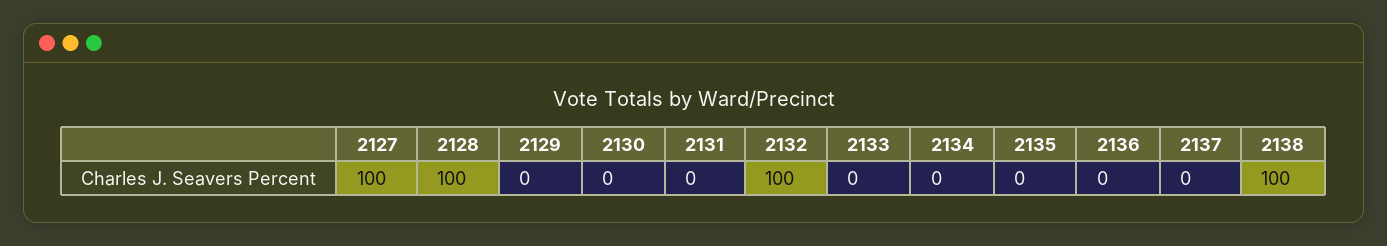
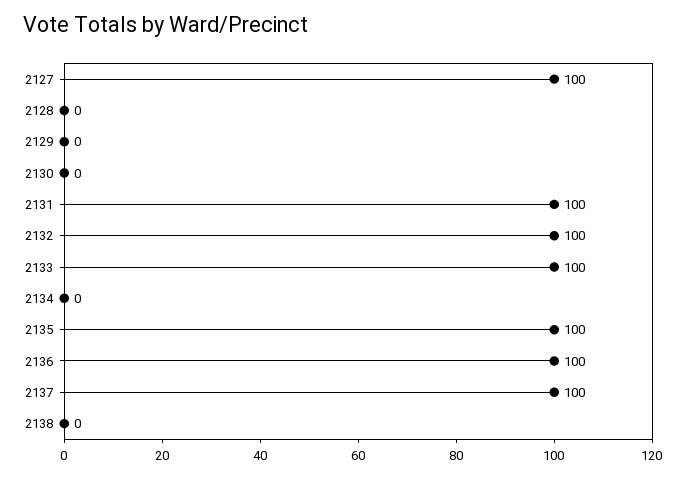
2128: 100 -> 0
2131: 0 -> 100
2133: 0 -> 100
2135: 0 -> 100
2136: 0 -> 100
2137: 0 -> 100
2138: 100 -> 0

